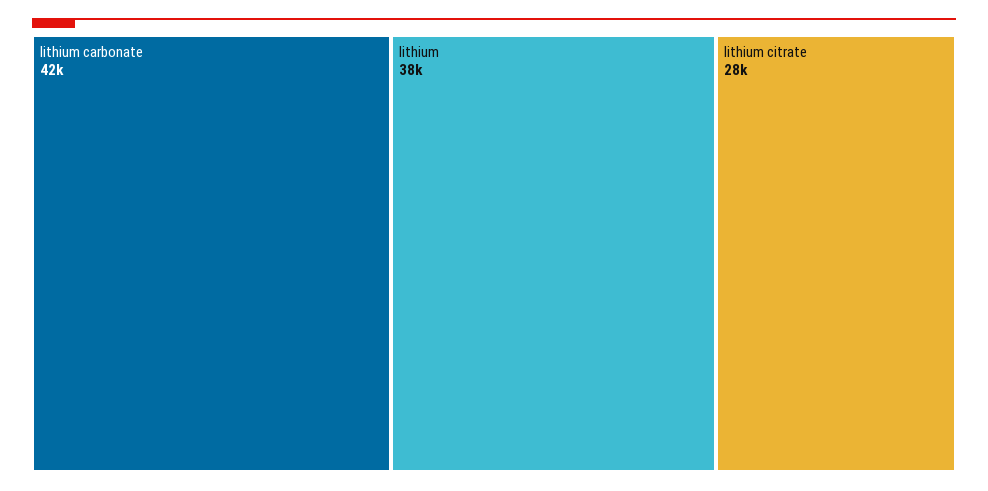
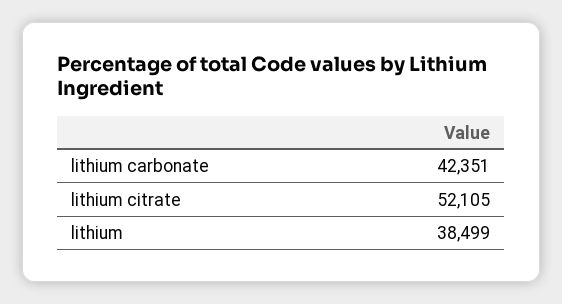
lithium citrate: 28000 -> 52105

